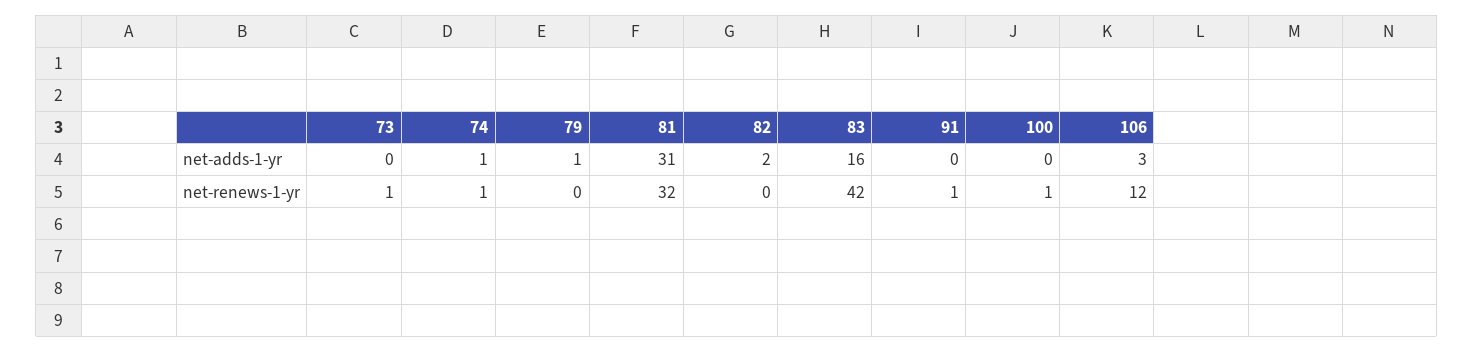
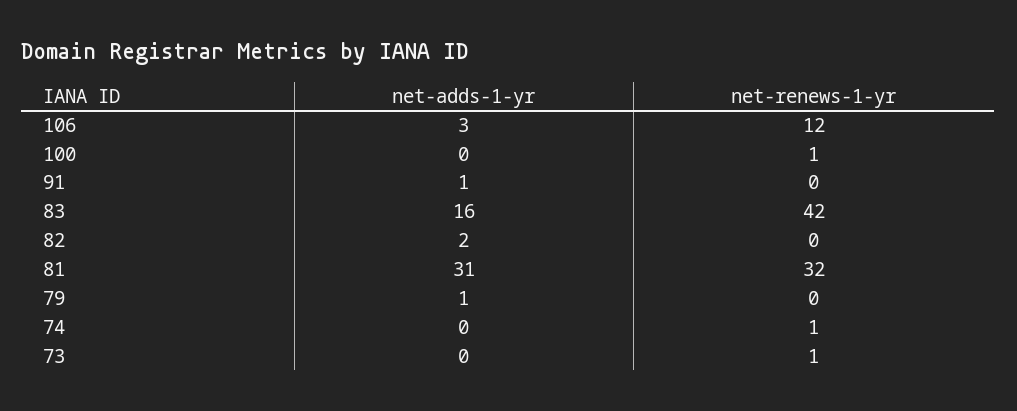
74, net-adds-1-yr: 1 -> 0
91, net-adds-1-yr: 0 -> 1
91, net-renews-1-yr: 1 -> 0

